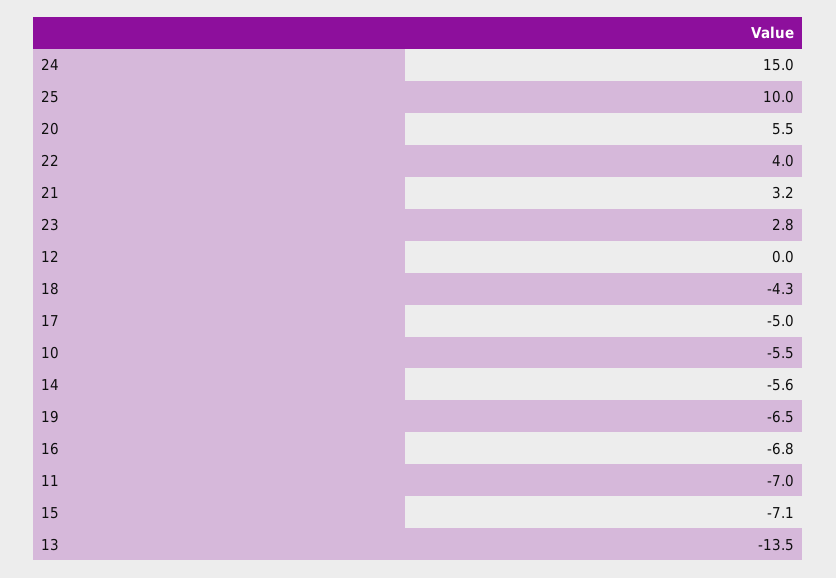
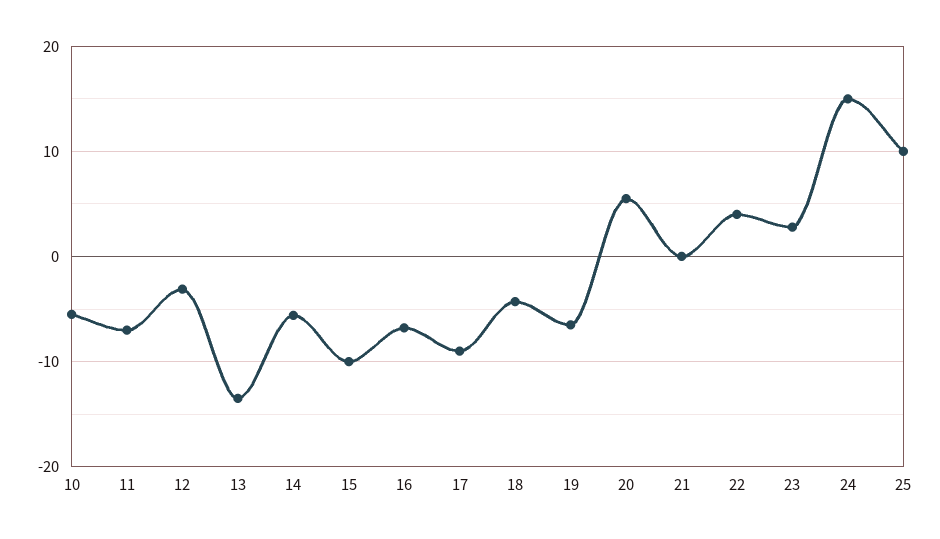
21: 3.2 -> 0
12: 0 -> -3
17: -5 -> -9
15: -7.1 -> -10

